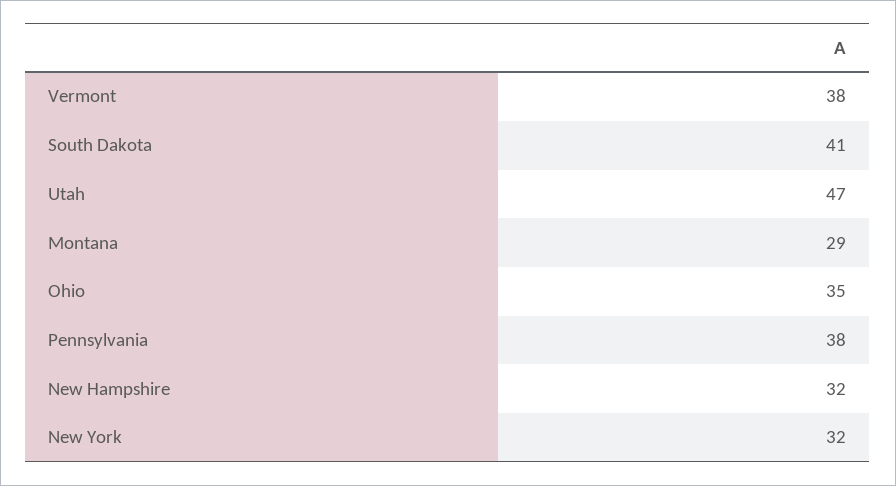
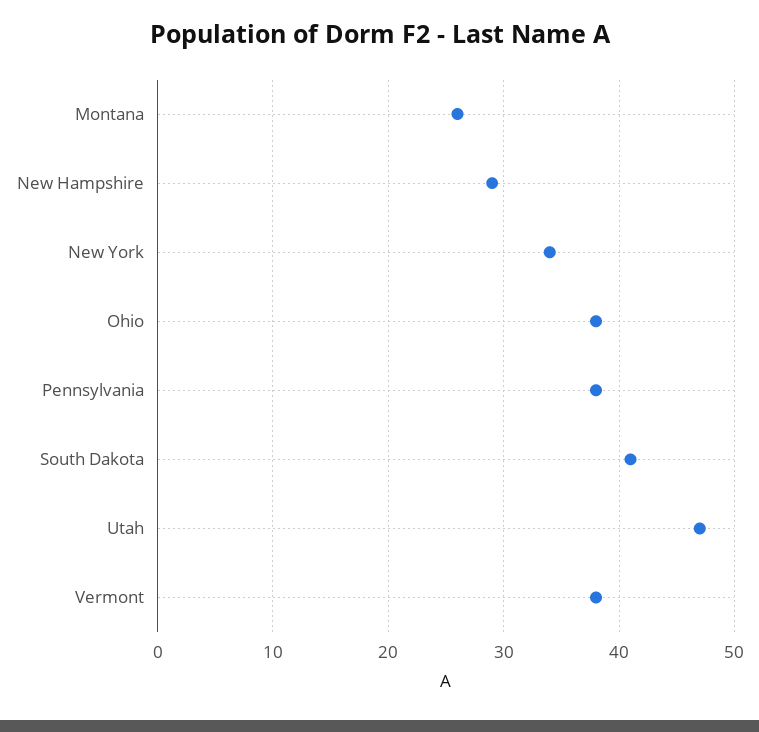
Montana: 29 -> 26
Ohio: 35 -> 38
New Hampshire: 32 -> 29
New York: 32 -> 34

